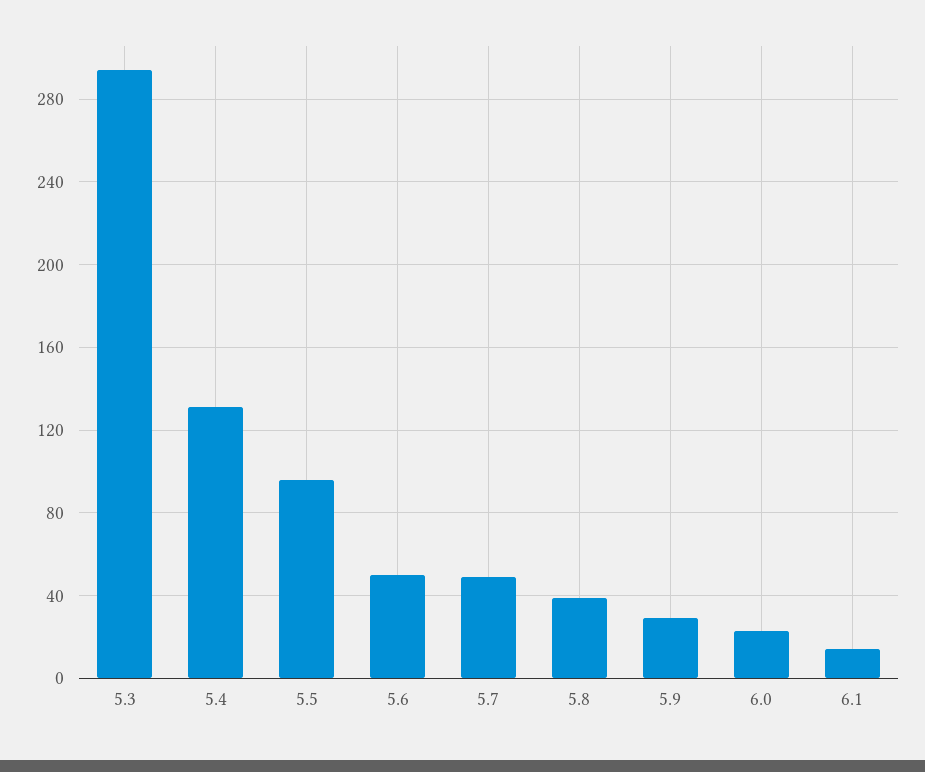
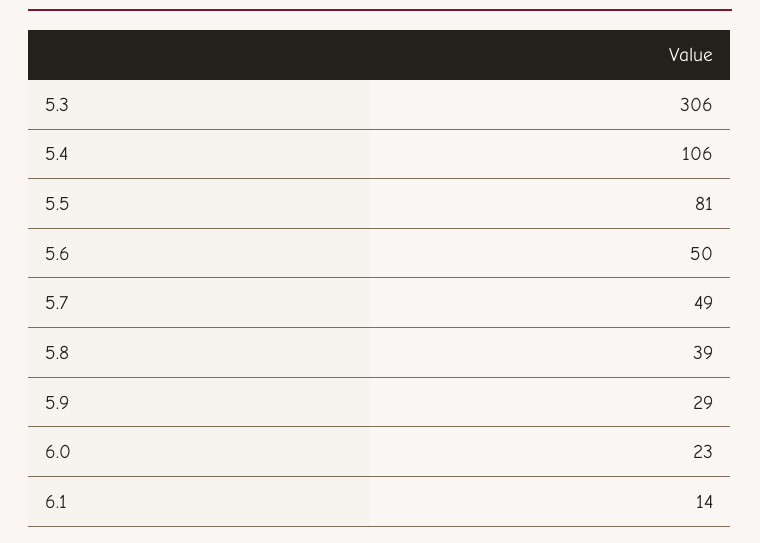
5.3: 295 -> 306
5.4: 130 -> 106
5.5: 95 -> 81

